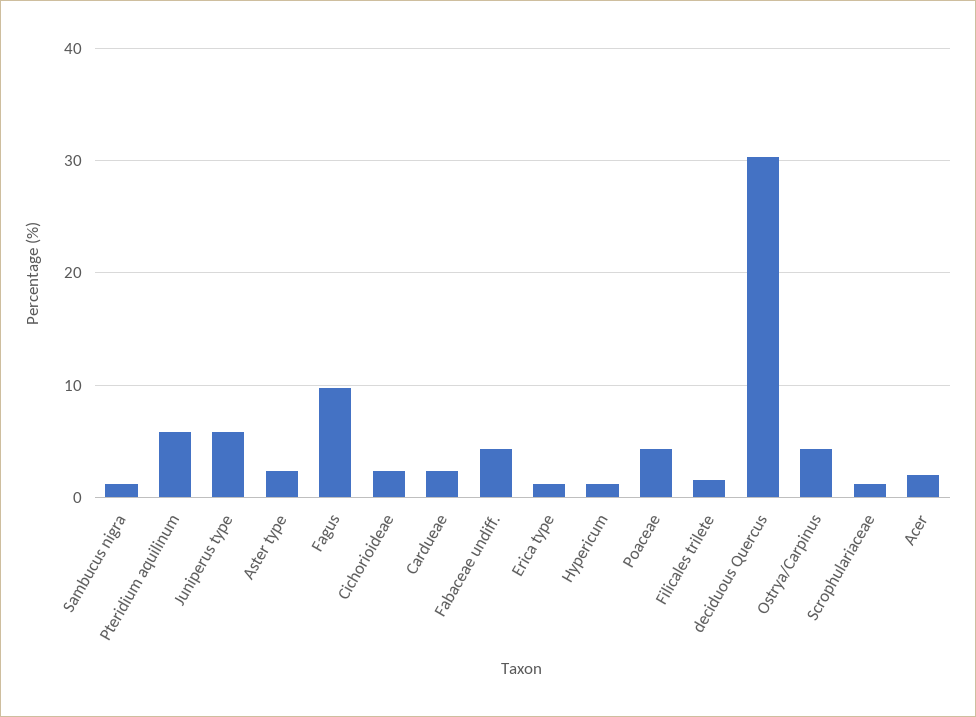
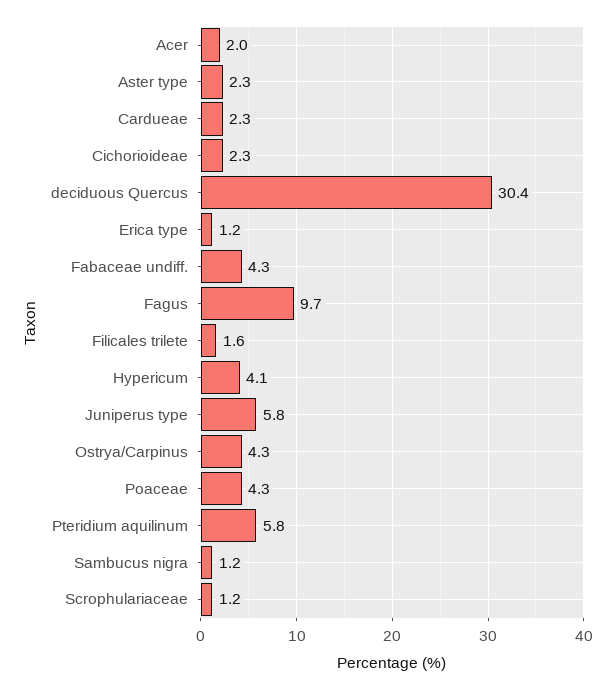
Hypericum: 1 -> 4.1

